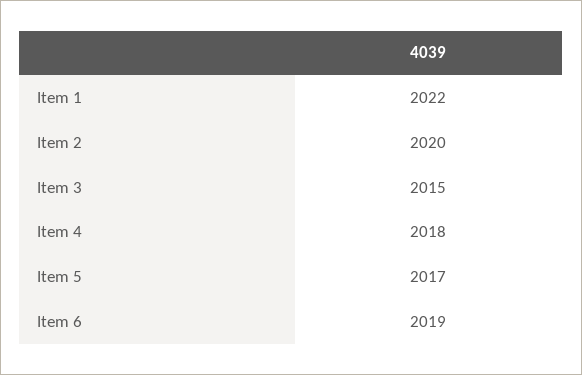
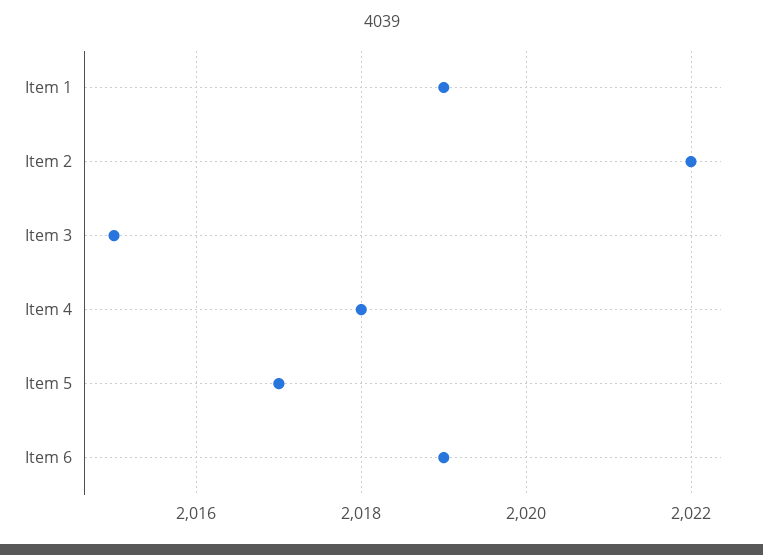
Item 1: 2022 -> 2019
Item 2: 2020 -> 2022

